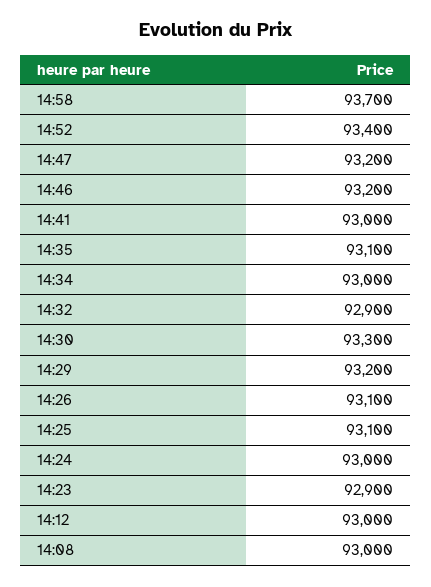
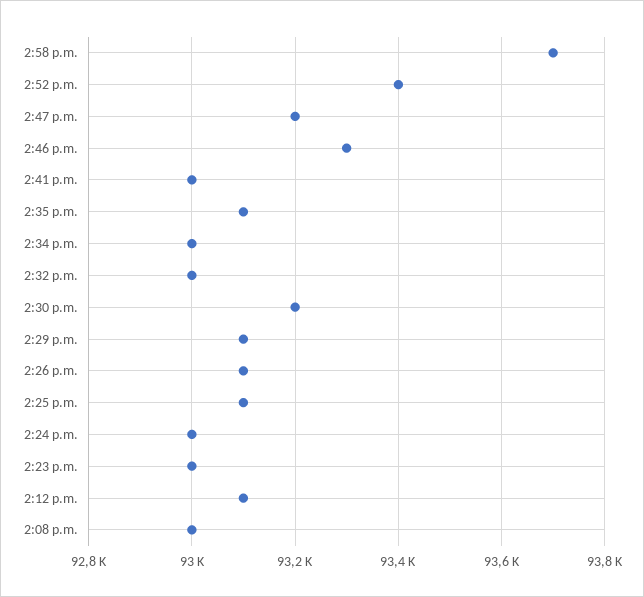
14:46: 93200 -> 93300
14:32: 92900 -> 93000
14:30: 93300 -> 93200
14:29: 93200 -> 93100
14:23: 92900 -> 93000
14:12: 93000 -> 93100

